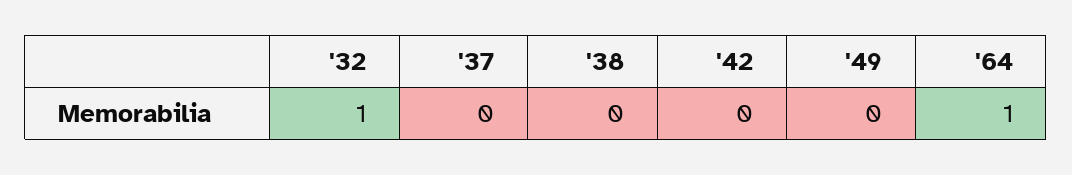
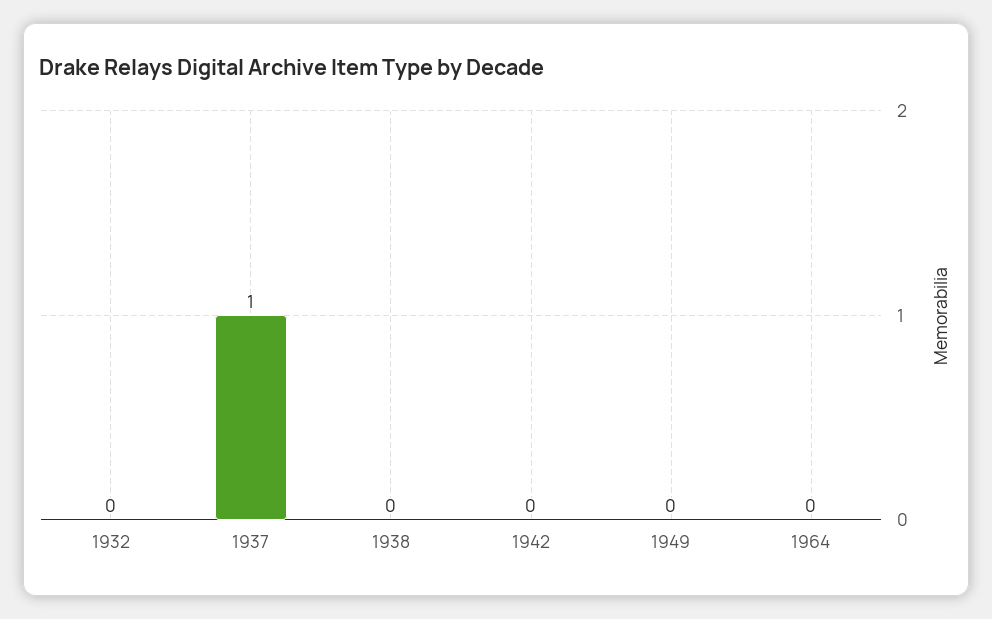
'32: 1 -> 0
'37: 0 -> 1
'64: 1 -> 0

